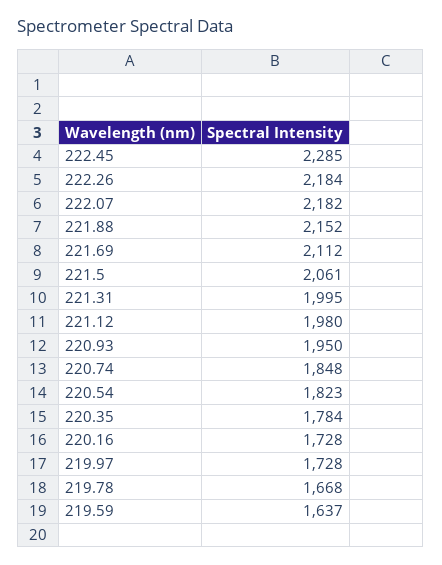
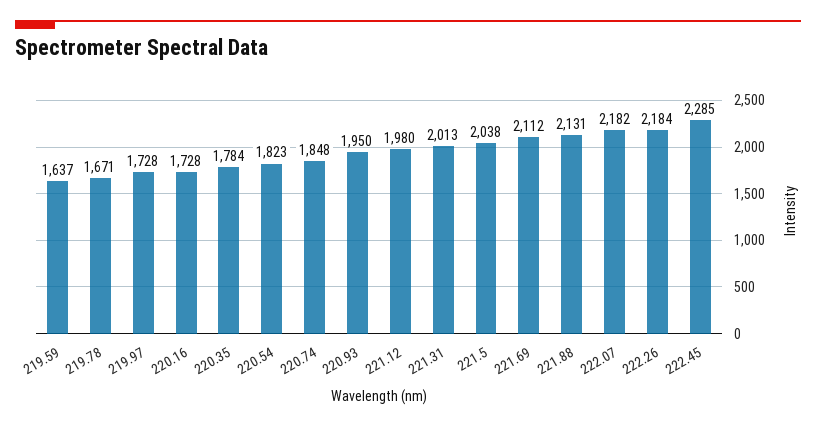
221.88: 2152 -> 2131
221.5: 2061 -> 2038
221.31: 1995 -> 2013
219.78: 1668 -> 1671

